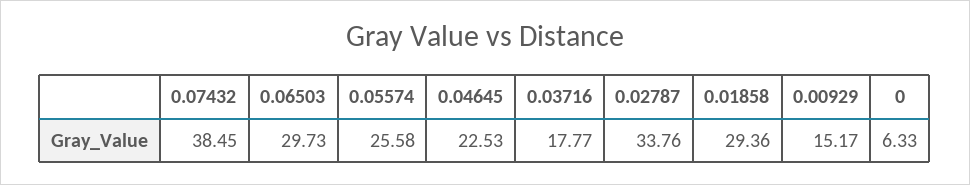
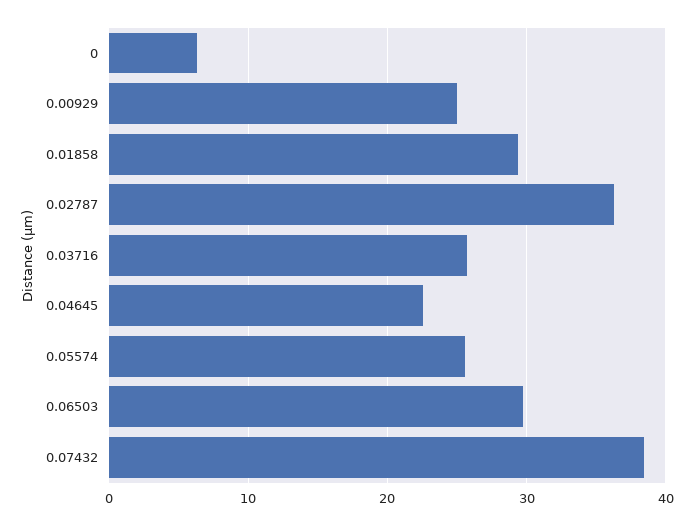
0.03716: 17.77 -> 26
0.02787: 33.76 -> 36
0.00929: 15.17 -> 25

